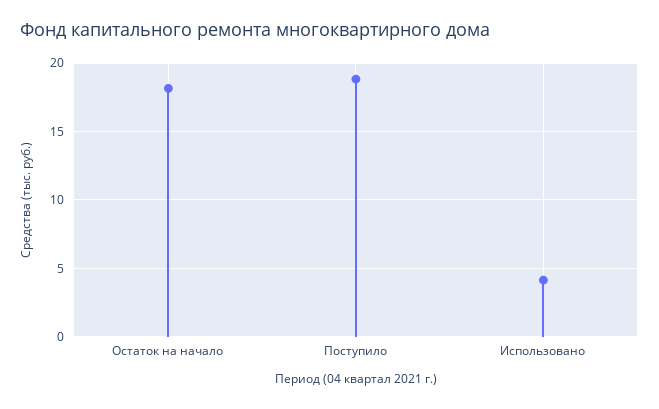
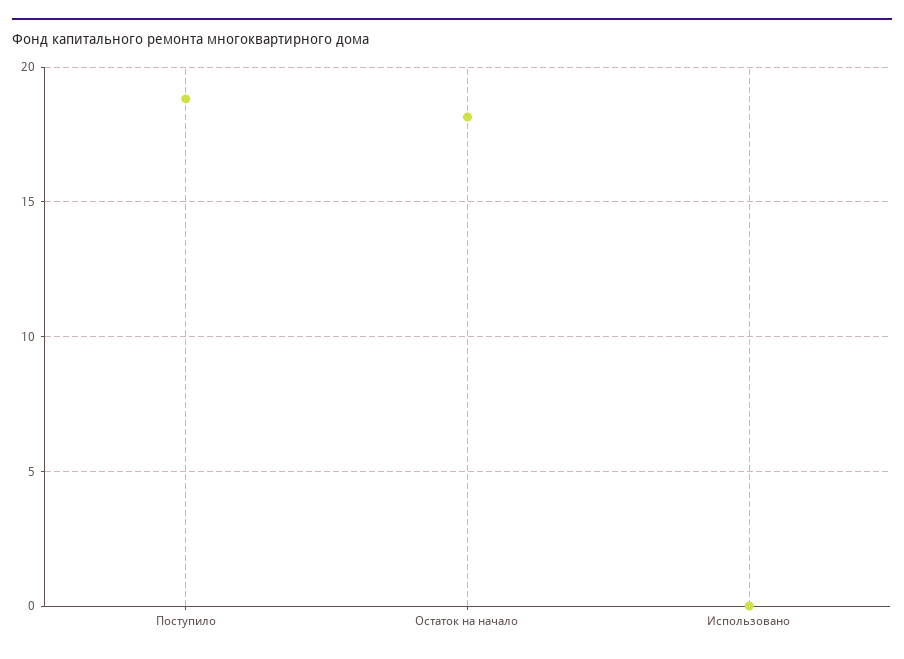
Использовано: 4 -> 0

